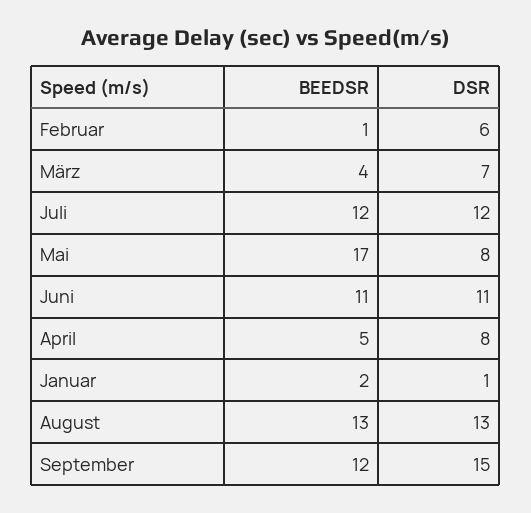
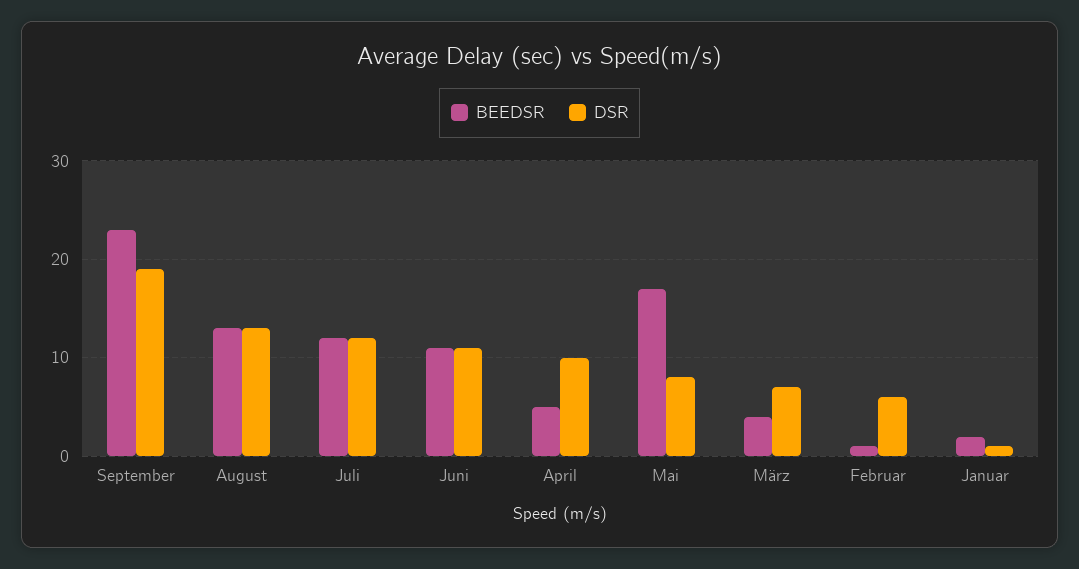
DSR, April: 8 -> 10
BEEDSR, September: 12 -> 23
DSR, September: 15 -> 19

